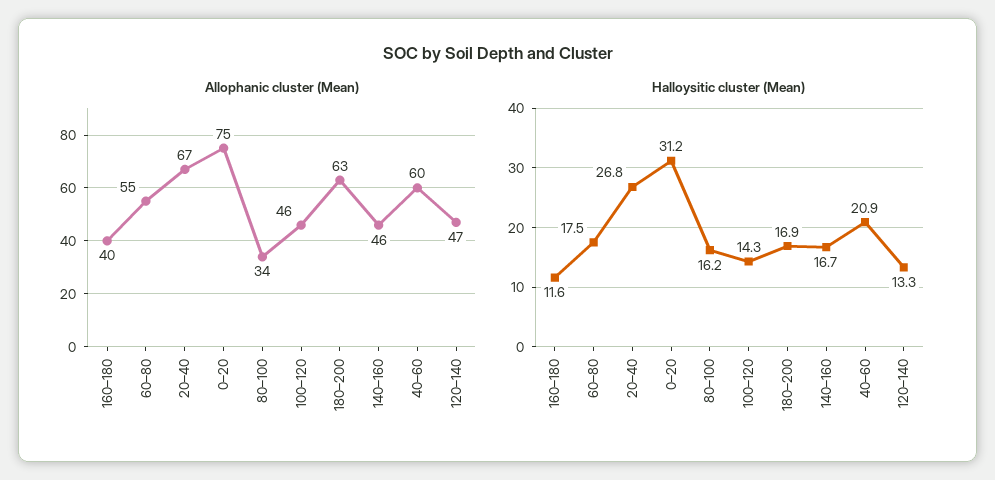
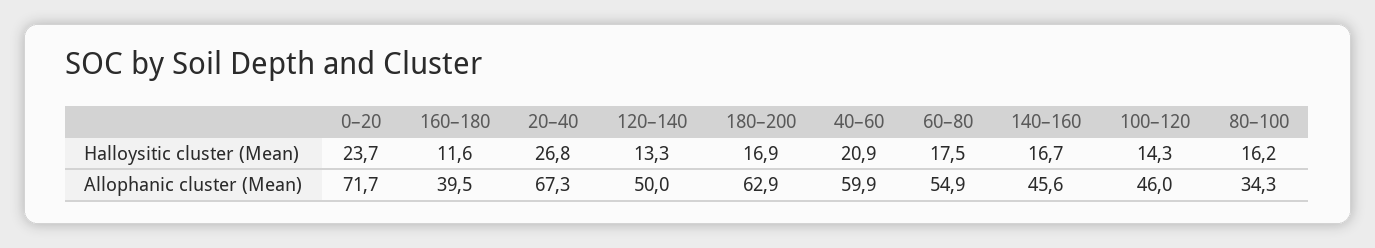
Allophanic cluster (Mean), 0–20: 75 -> 71.7
Allophanic cluster (Mean), 120–140: 47 -> 50
Halloysitic cluster (Mean), 0–20: 31.2 -> 23.7

